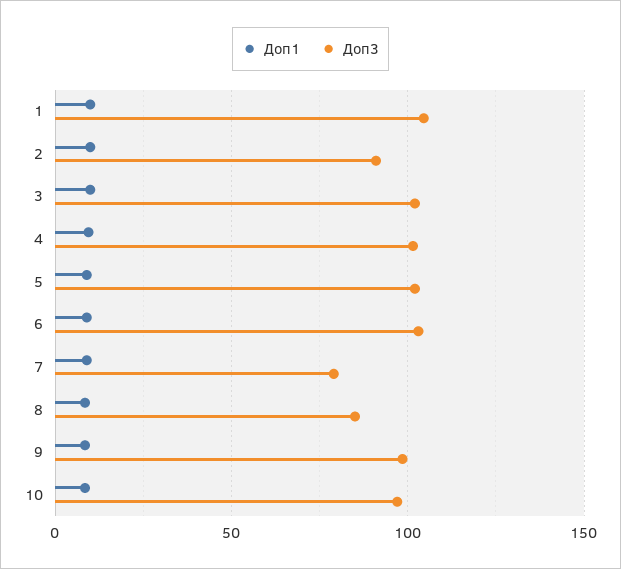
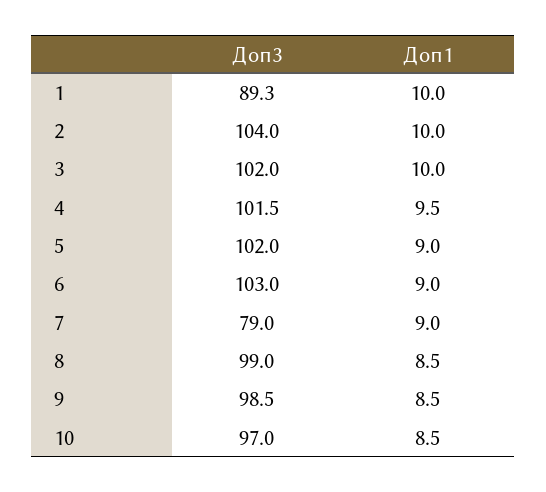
Доп3, 1: 105 -> 89.3
Доп3, 2: 90 -> 104
Доп3, 8: 85 -> 99

